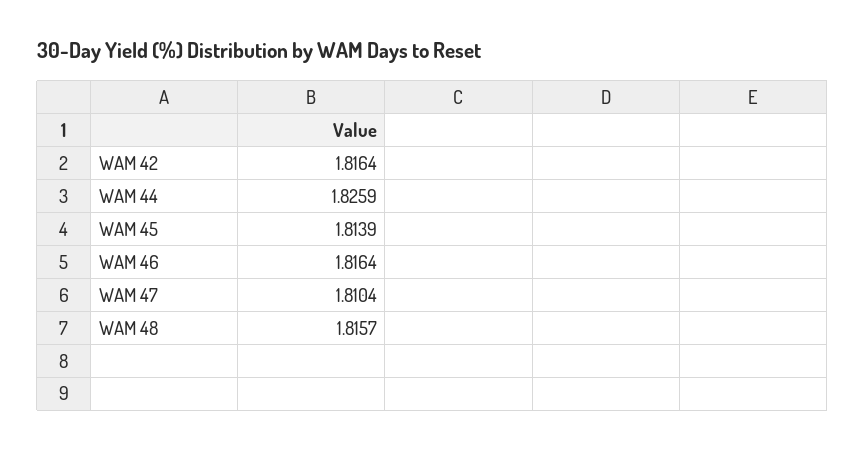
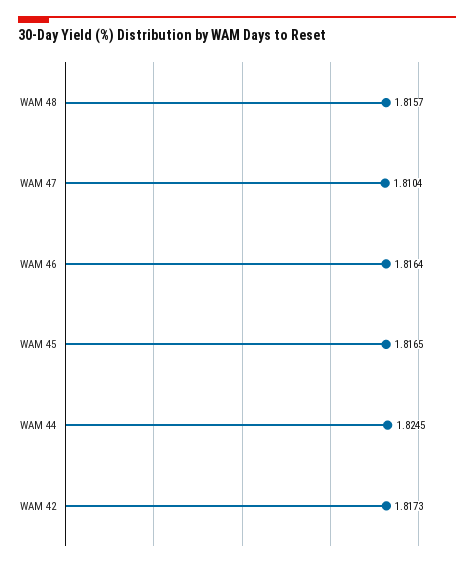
WAM 42: 1.8164 -> 1.8173
WAM 44: 1.8259 -> 1.8245
WAM 45: 1.8139 -> 1.8165

